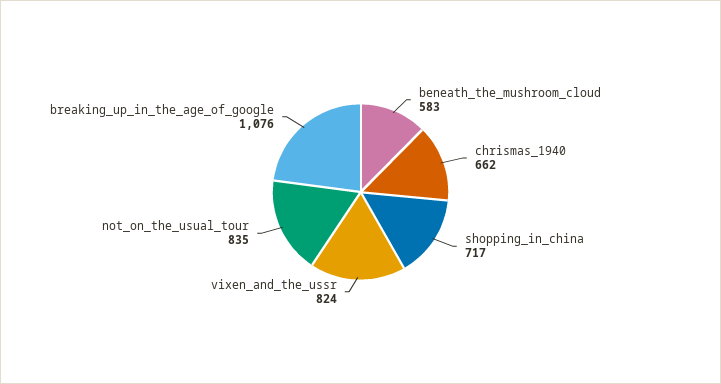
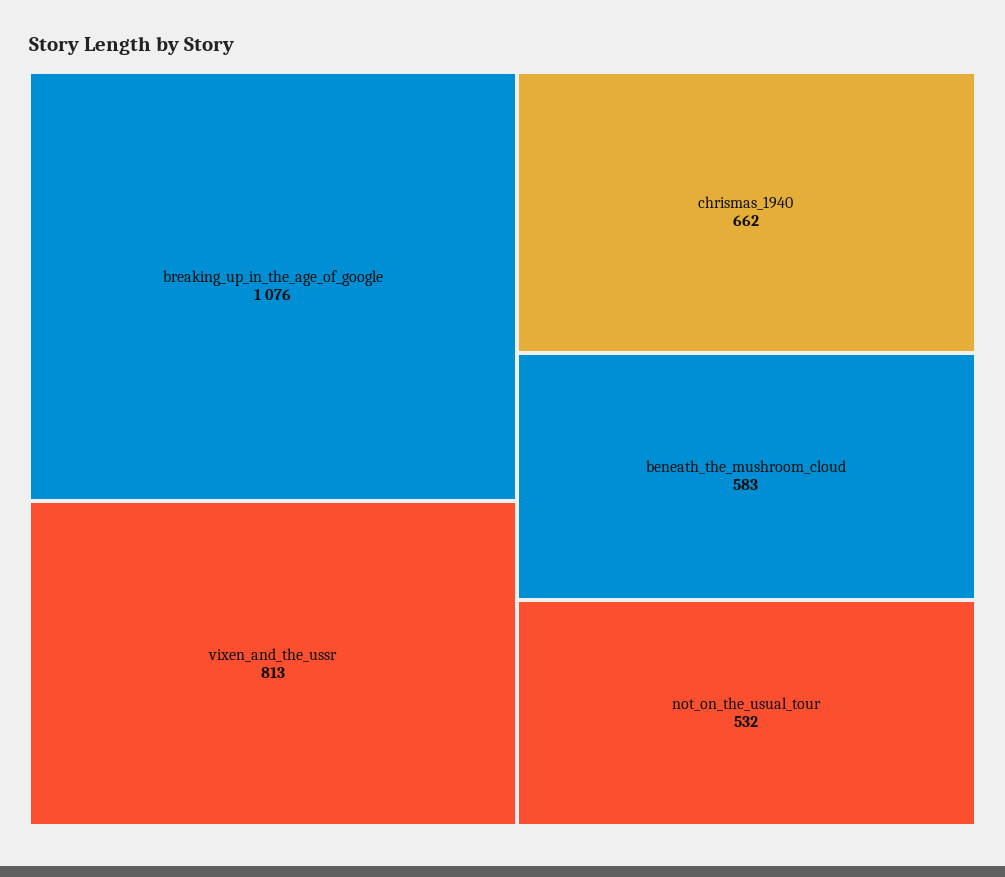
shopping_in_china: 717 -> none
vixen_and_the_ussr: 824 -> 813
not_on_the_usual_tour: 835 -> 532

